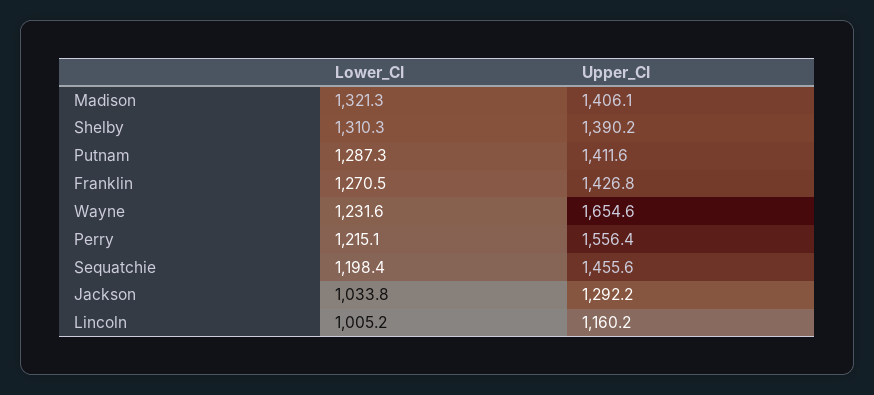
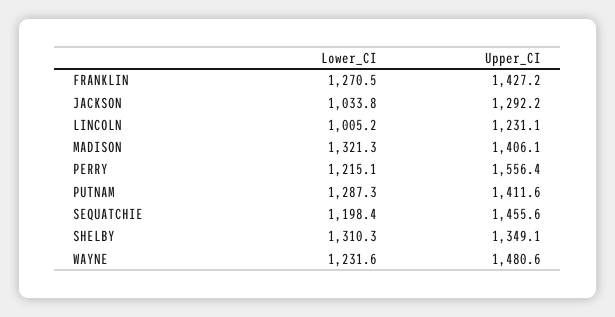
Upper_CI, Shelby: 1390.2 -> 1349.1
Upper_CI, Franklin: 1426.8 -> 1427.2
Upper_CI, Wayne: 1654.6 -> 1480.6
Upper_CI, Lincoln: 1160.2 -> 1231.1

